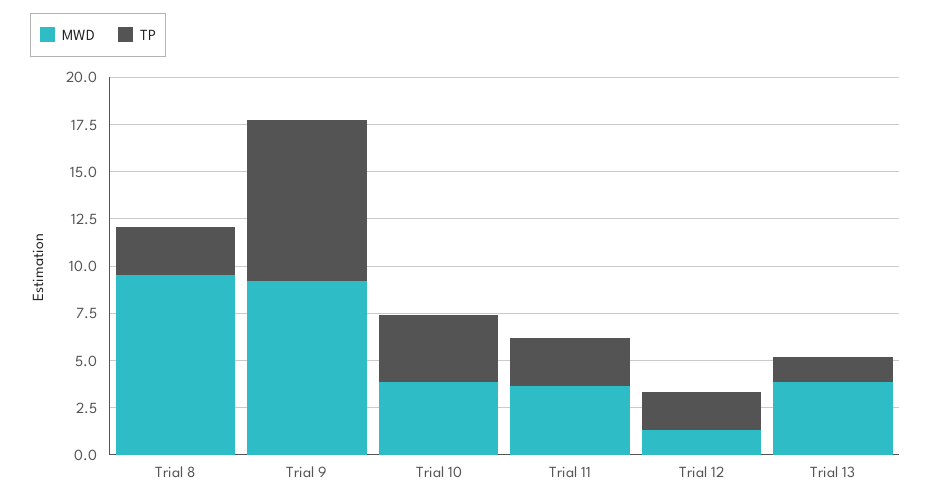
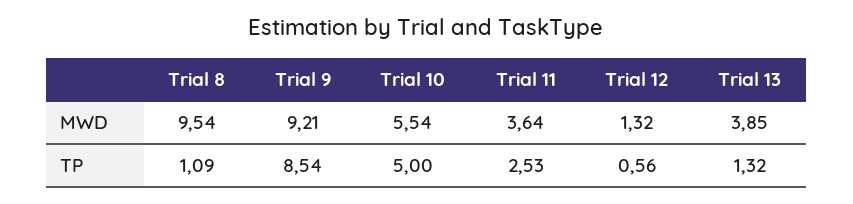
TP, Trial 8: 2.5 -> 1.09
MWD, Trial 10: 4 -> 5.54
TP, Trial 10: 3.5 -> 5
TP, Trial 12: 2 -> 0.56

